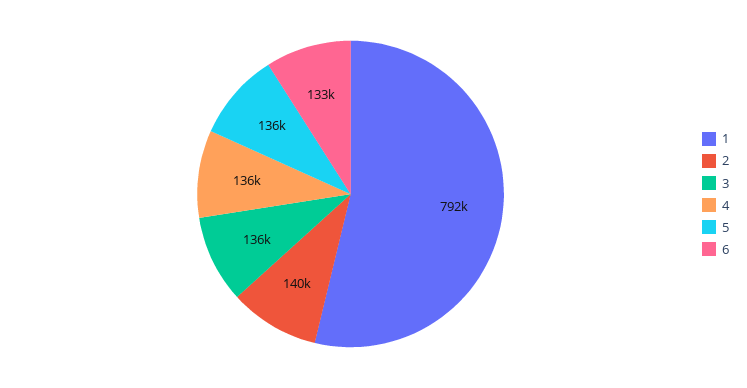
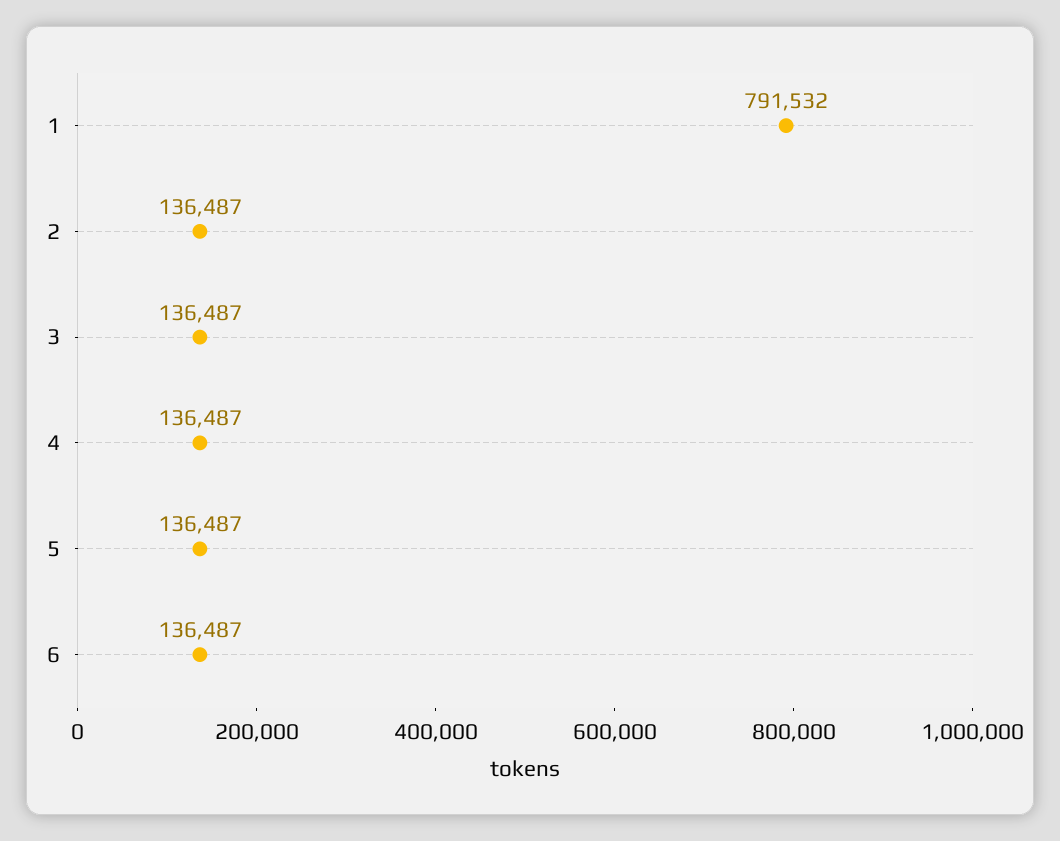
2: 140000 -> 136487
6: 133000 -> 136487

